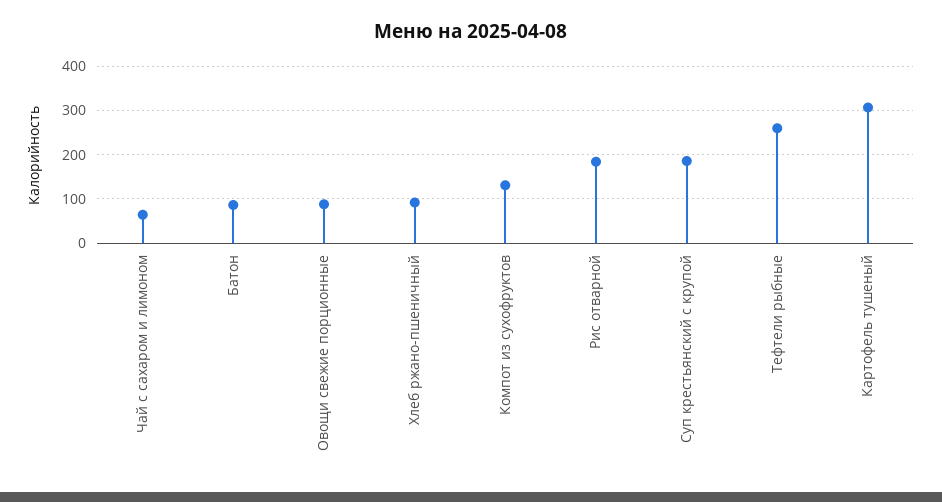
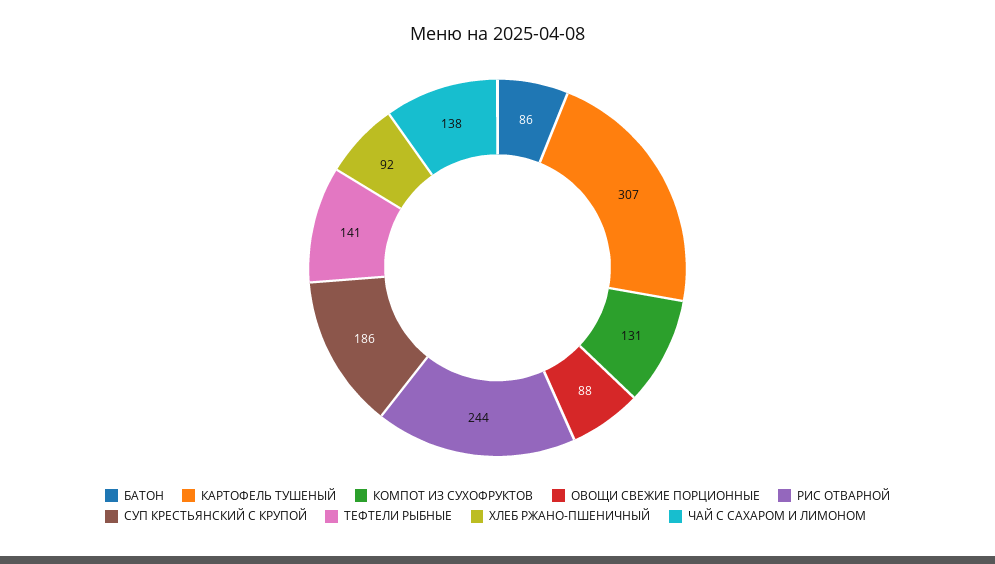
Чай с сахаром и лимоном: 60 -> 138
Рис отварной: 180 -> 244
Тефтели рыбные: 260 -> 141

